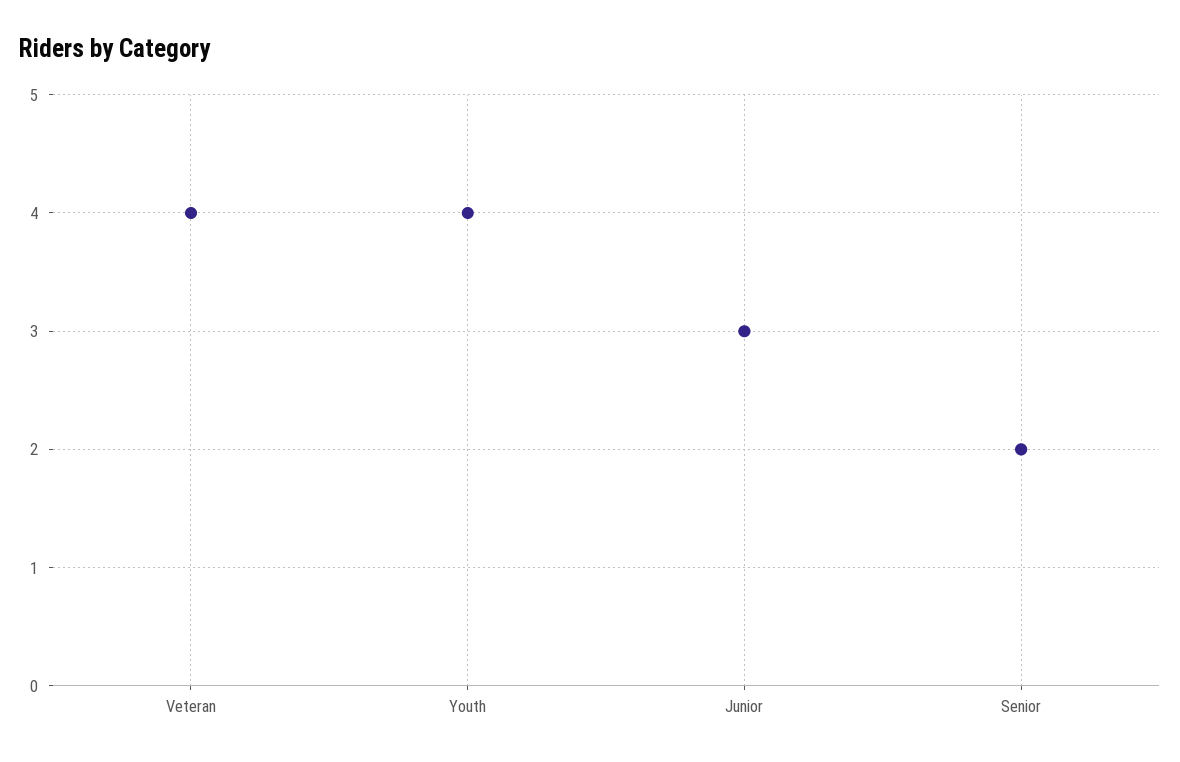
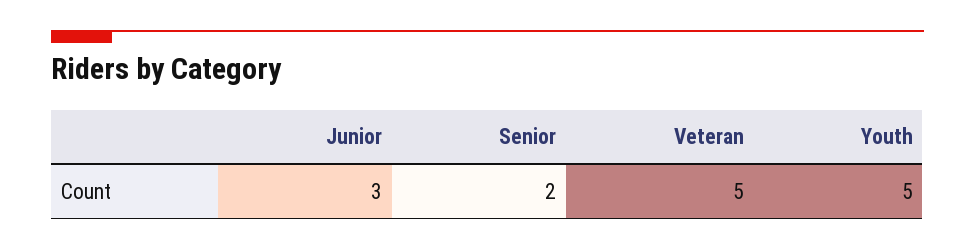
Veteran: 4 -> 5
Youth: 4 -> 5

